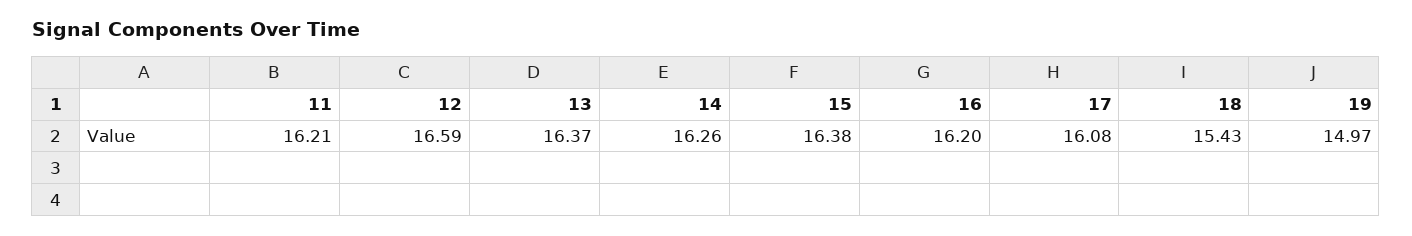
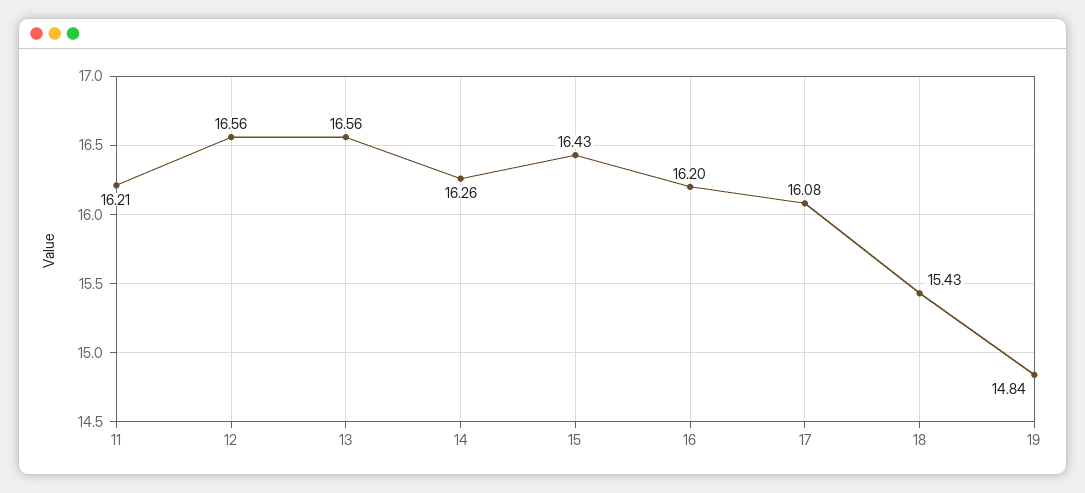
12: 16.59 -> 16.56
13: 16.37 -> 16.56
15: 16.38 -> 16.43
19: 14.97 -> 14.84

